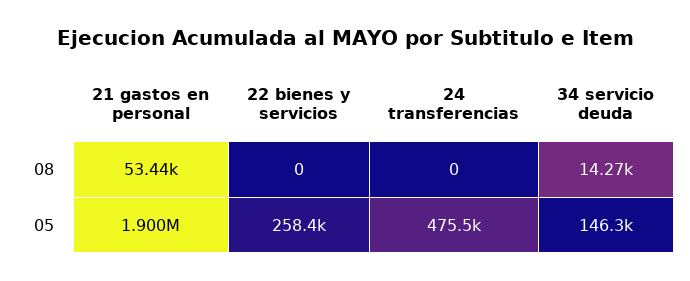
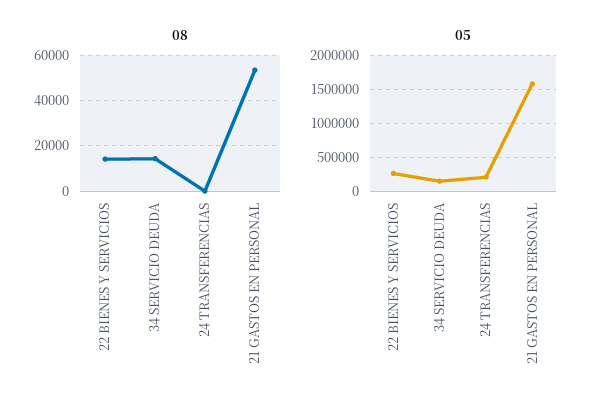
08, 22 bienes y servicios: 0 -> 15000
05, 21 gastos en personal: 1900000 -> 1600000
05, 24 transferencias: 475500 -> 200000

